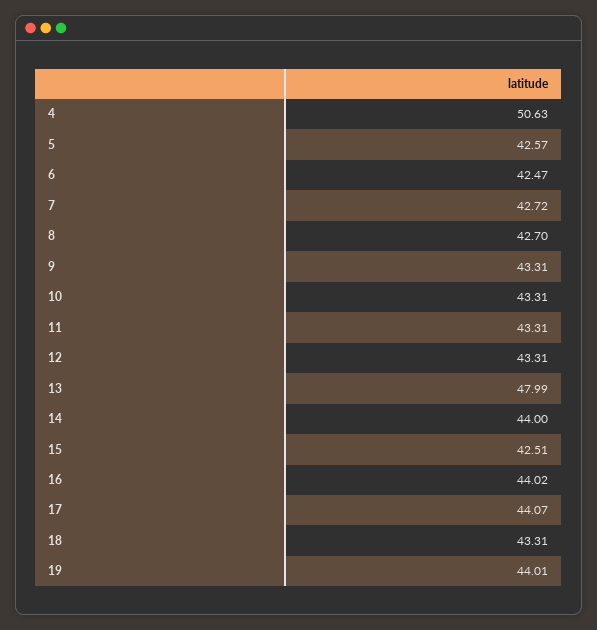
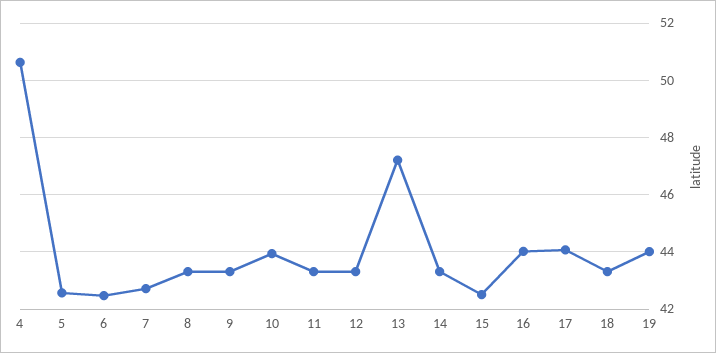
8: 42.7 -> 43.25
10: 43.31 -> 44
13: 47.99 -> 47.25
14: 44 -> 43.25

